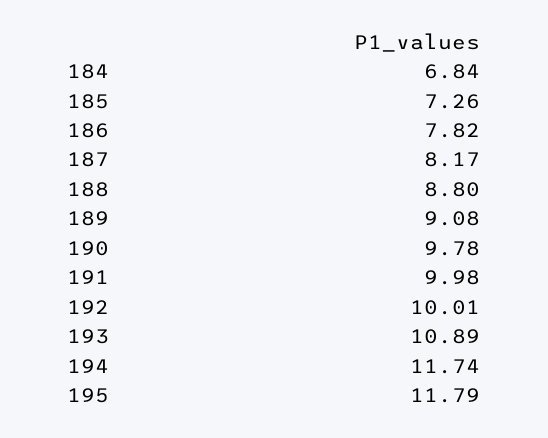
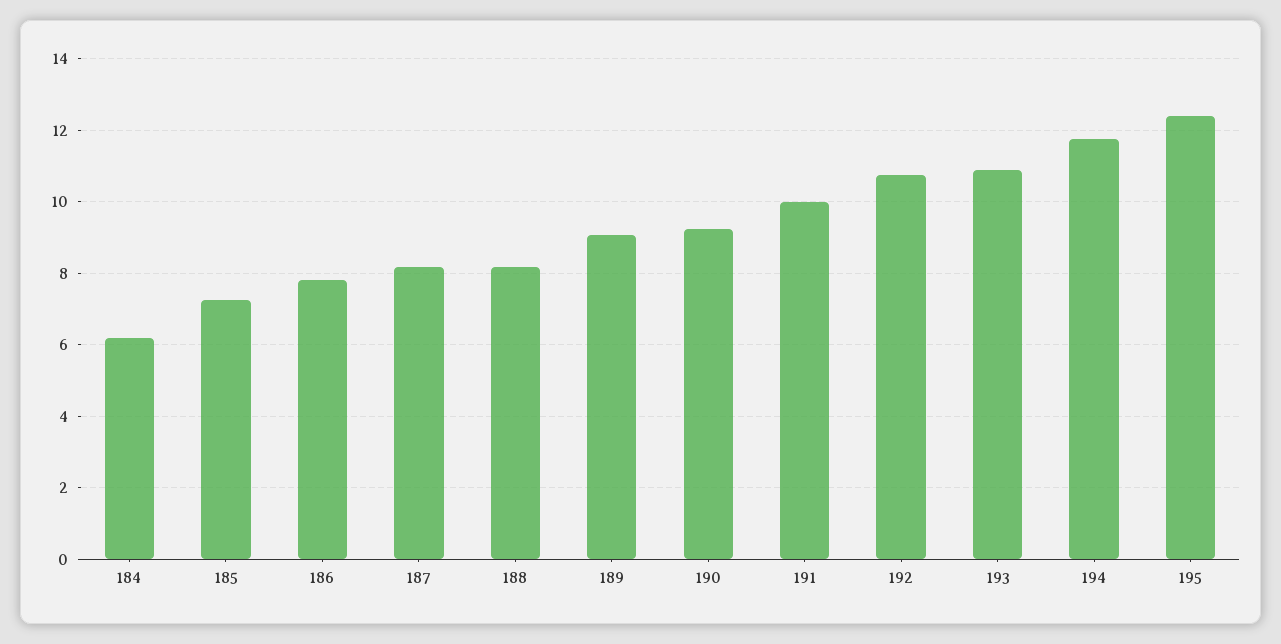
184: 6.84 -> 6.2
188: 8.8 -> 8.2
190: 9.78 -> 9.2
192: 10.01 -> 10.8
195: 11.79 -> 12.4

